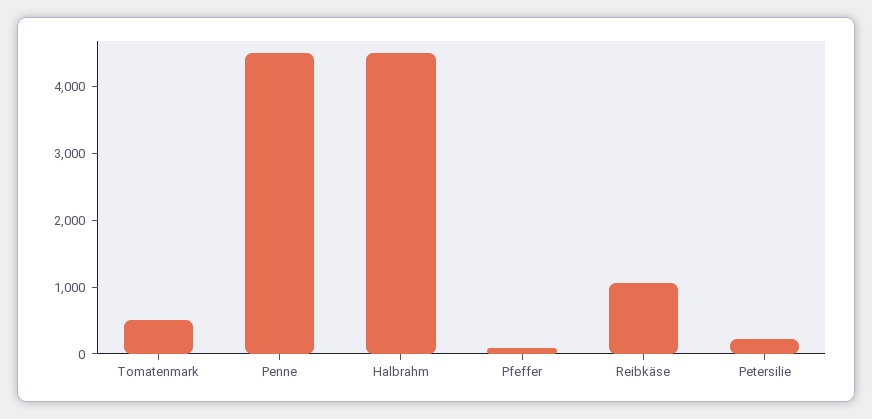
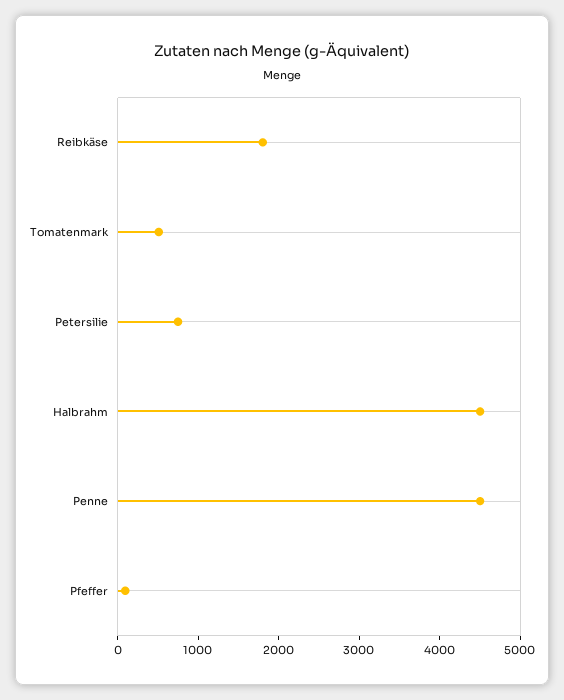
Reibkäse: 1000 -> 1800
Petersilie: 200 -> 800

